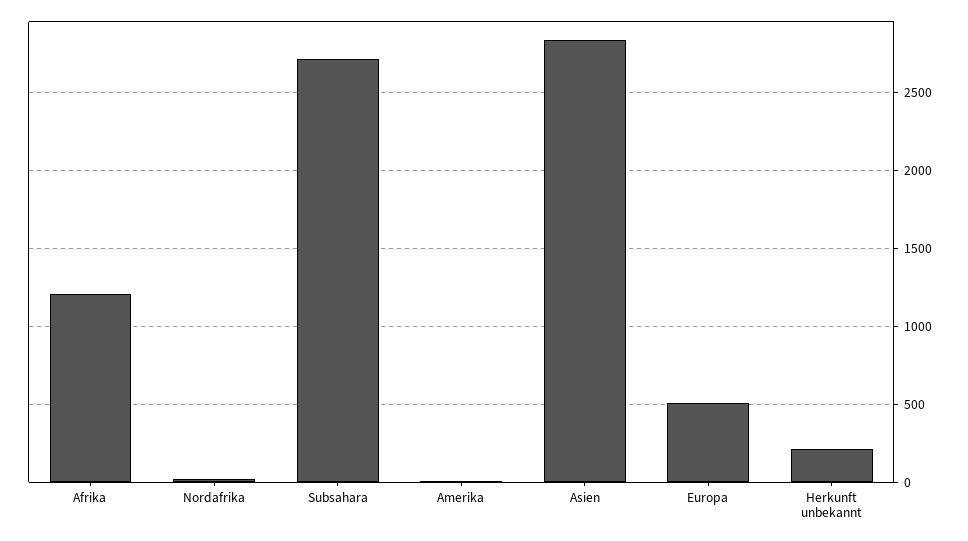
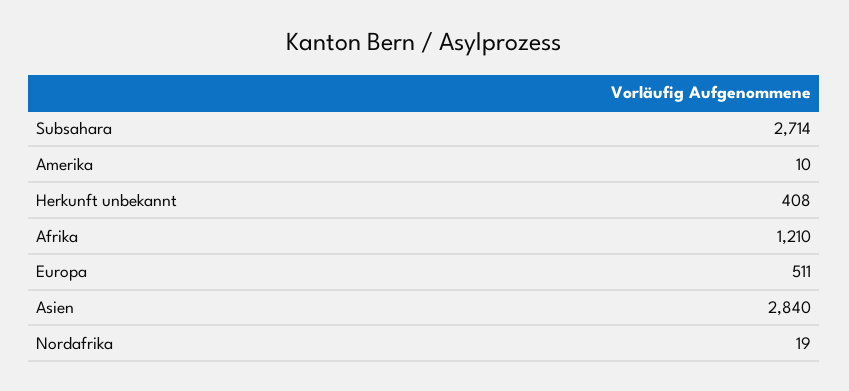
Herkunft unbekannt: 200 -> 408

